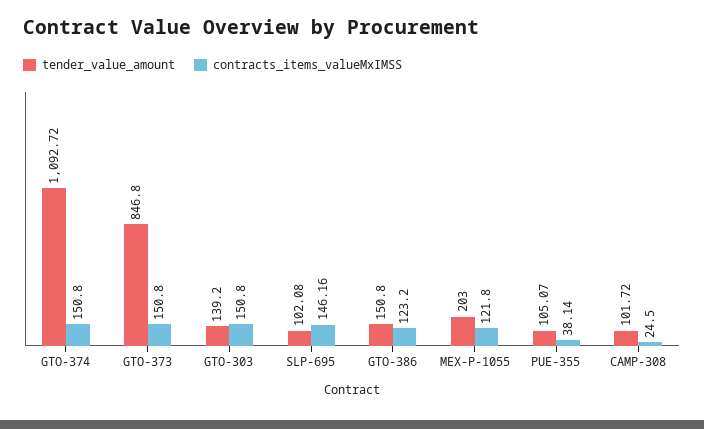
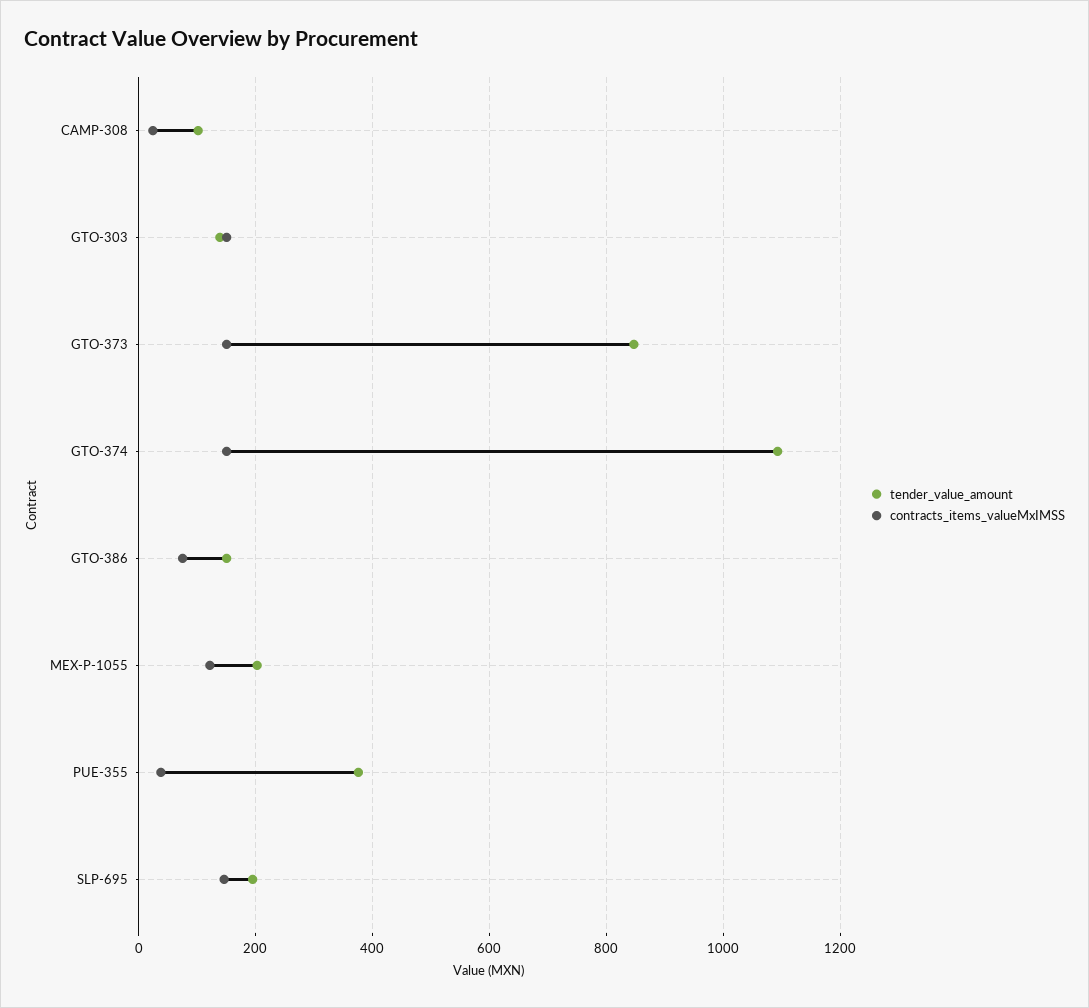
tender_value_amount, SLP-695: 102.08 -> 200
contracts_items_valueMxIMSS, GTO-386: 123.2 -> 80
tender_value_amount, PUE-355: 105.07 -> 380

